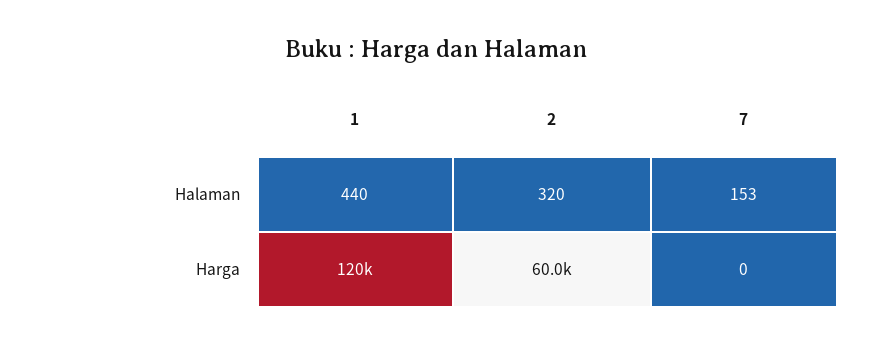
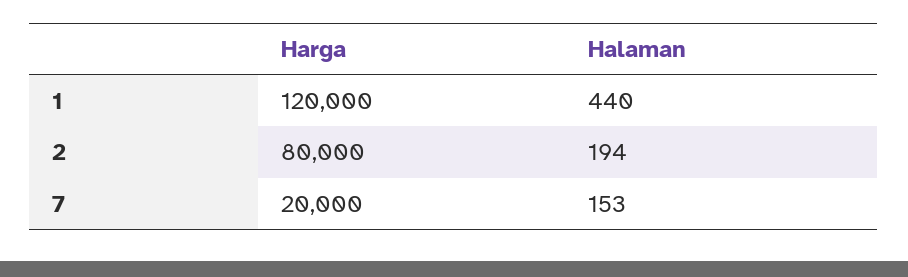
2, Halaman: 320 -> 194
2, Harga: 60000 -> 80000
7, Harga: 0 -> 20000

